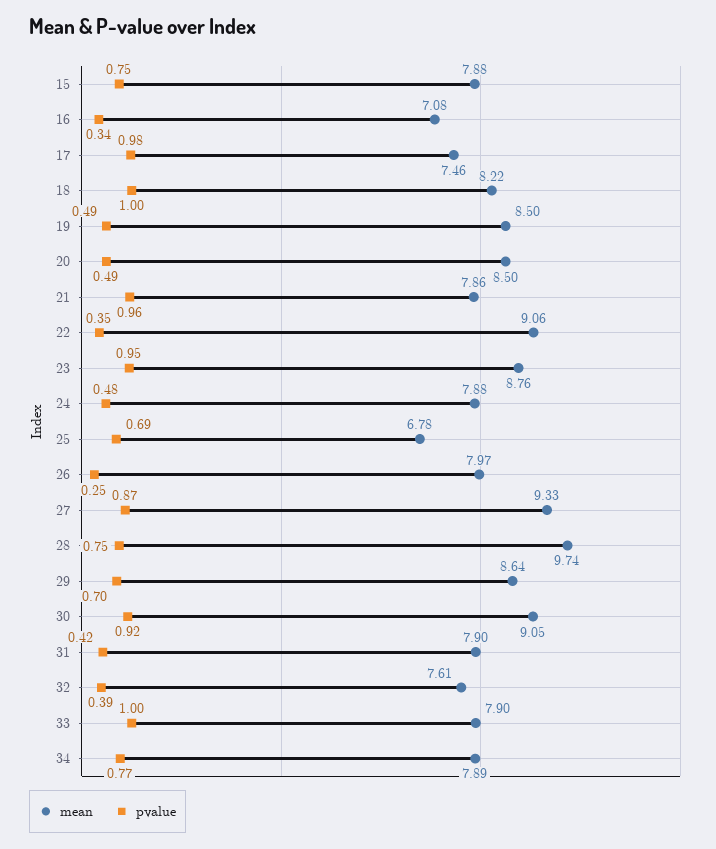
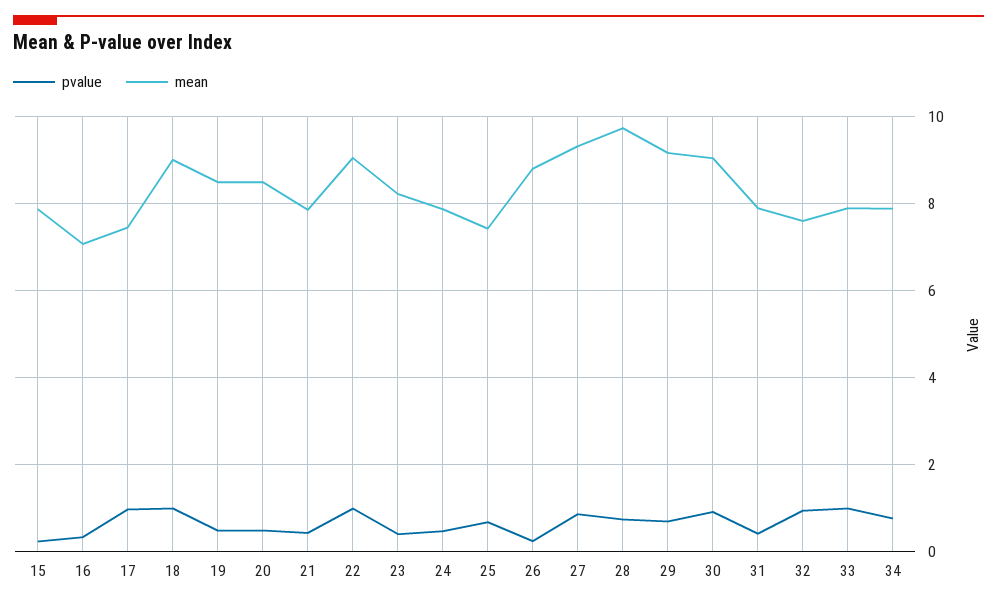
pvalue, 15: 0.75 -> 0.2
mean, 18: 8.22 -> 9
pvalue, 21: 0.96 -> 0.4
pvalue, 22: 0.35 -> 1
mean, 23: 8.76 -> 8.2
pvalue, 23: 0.95 -> 0.4
mean, 25: 6.78 -> 7.4
mean, 26: 7.97 -> 8.8
mean, 29: 8.64 -> 9.2
pvalue, 32: 0.39 -> 1

